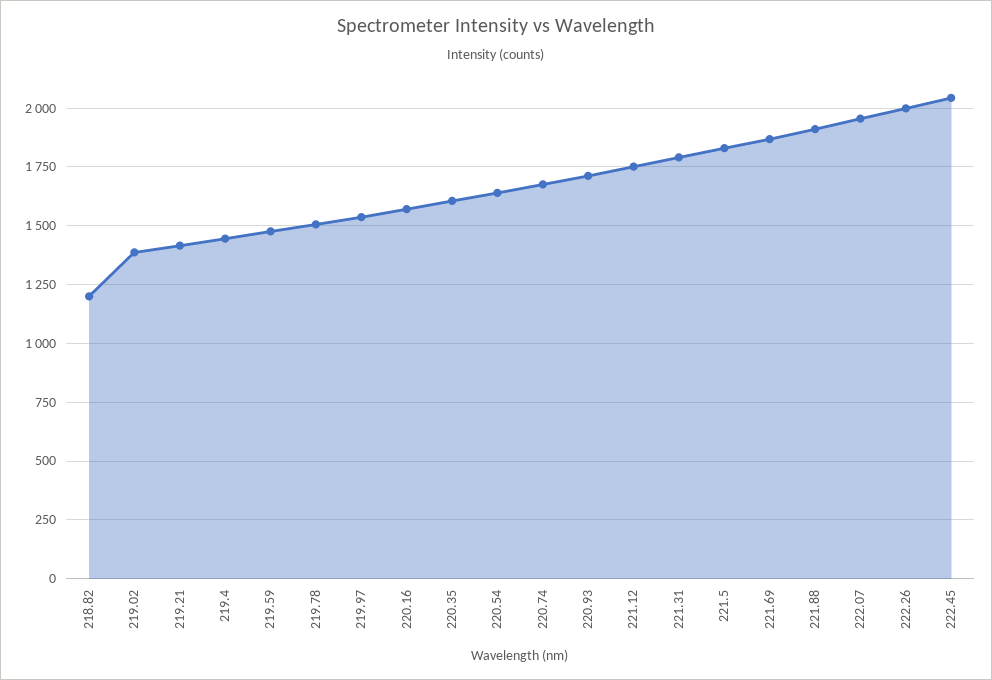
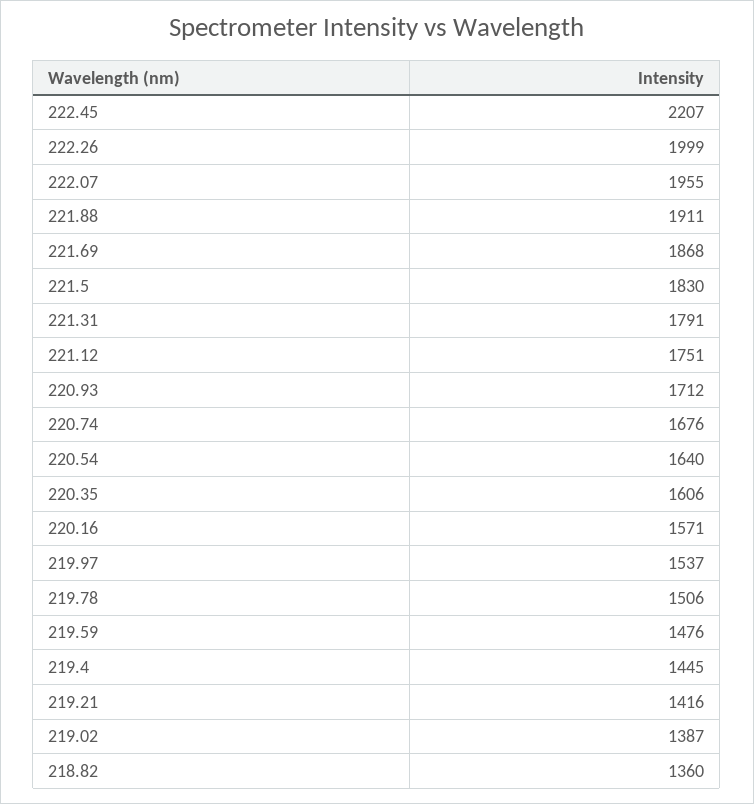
218.82: 1200 -> 1360
222.45: 2050 -> 2207

